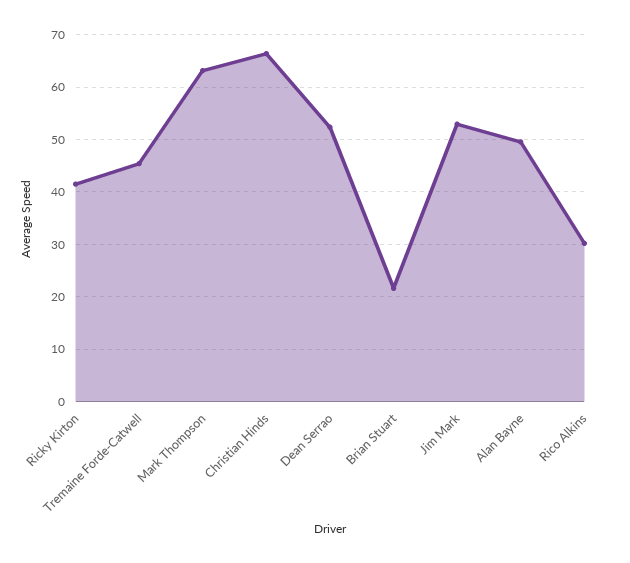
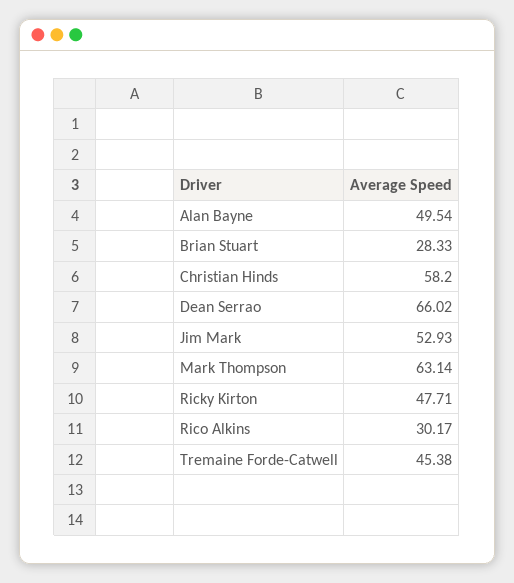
Ricky Kirton: 42 -> 47.71
Christian Hinds: 66 -> 58.2
Dean Serrao: 52 -> 66.02
Brian Stuart: 22 -> 28.33

